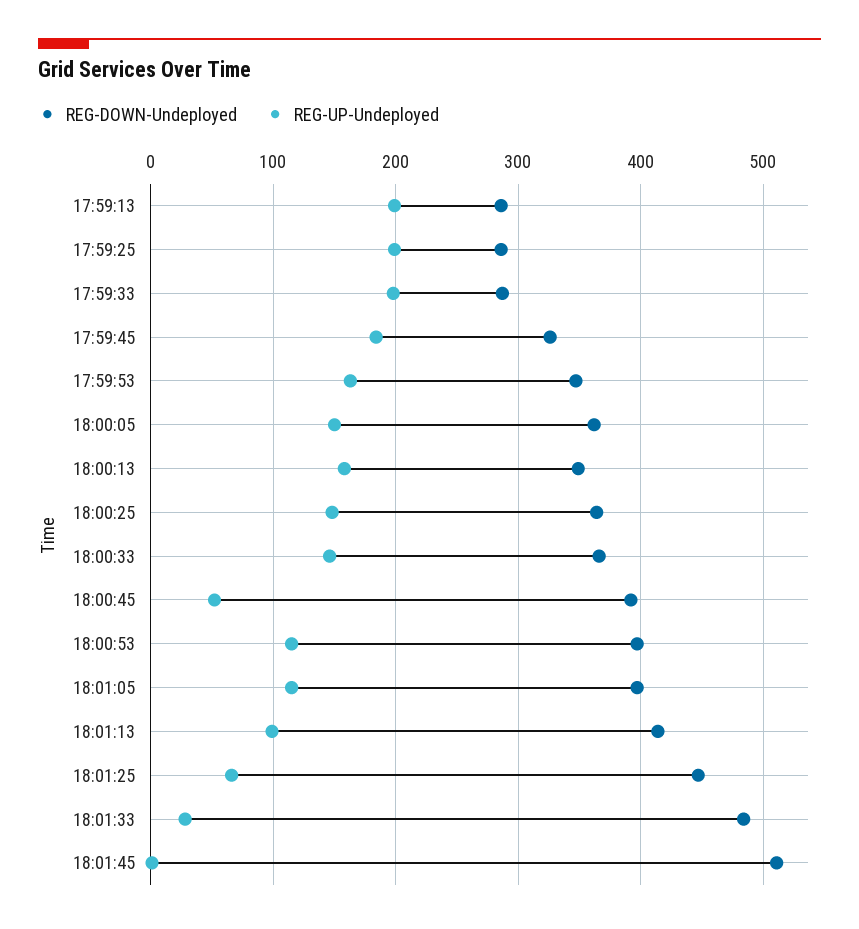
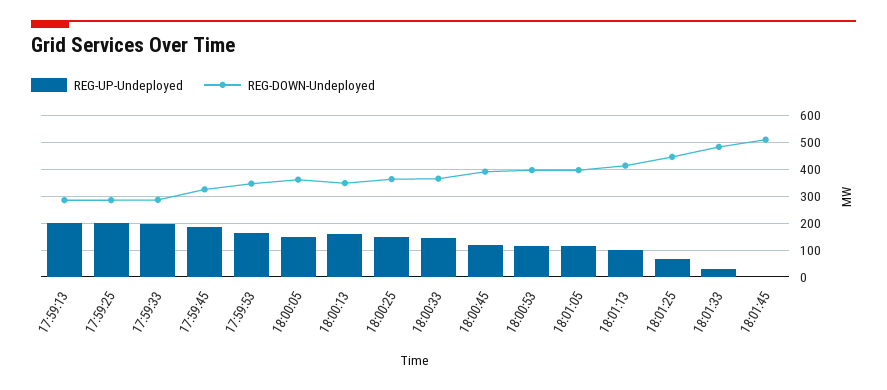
REG-UP-Undeployed, 18:00:45: 50 -> 125

